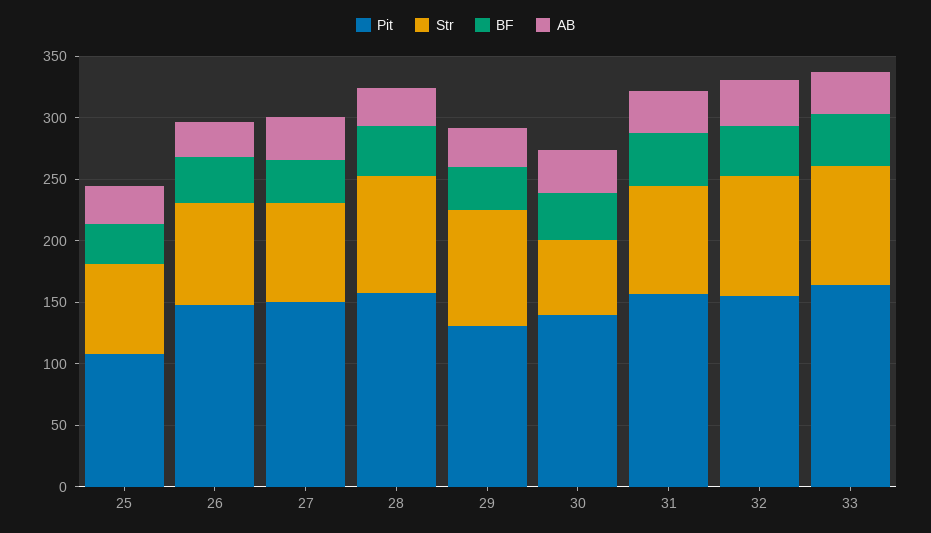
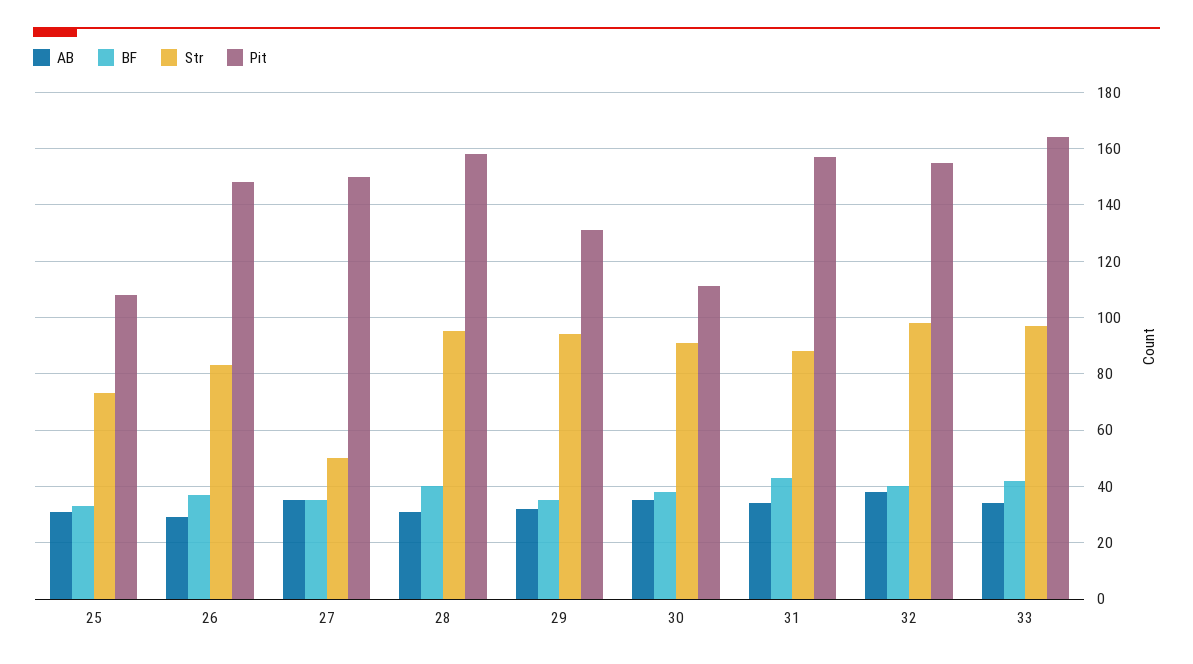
Str, 27: 80 -> 50
Pit, 30: 140 -> 110
Str, 30: 60 -> 90

